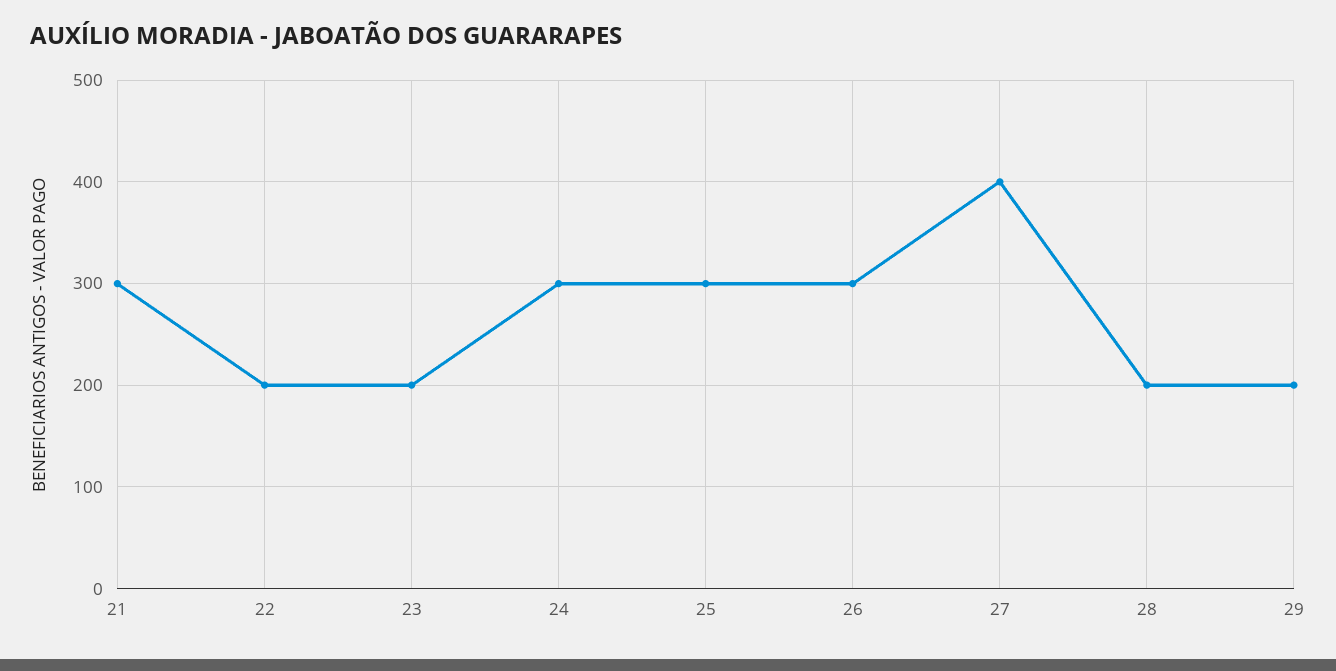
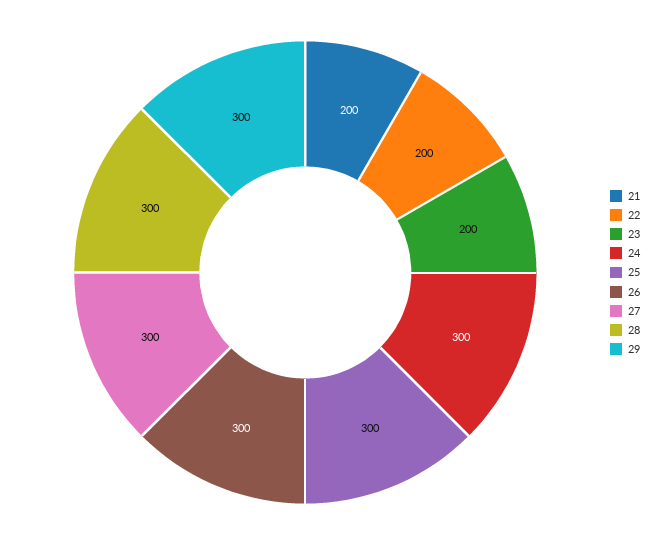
21: 300 -> 200
27: 400 -> 300
28: 200 -> 300
29: 200 -> 300

